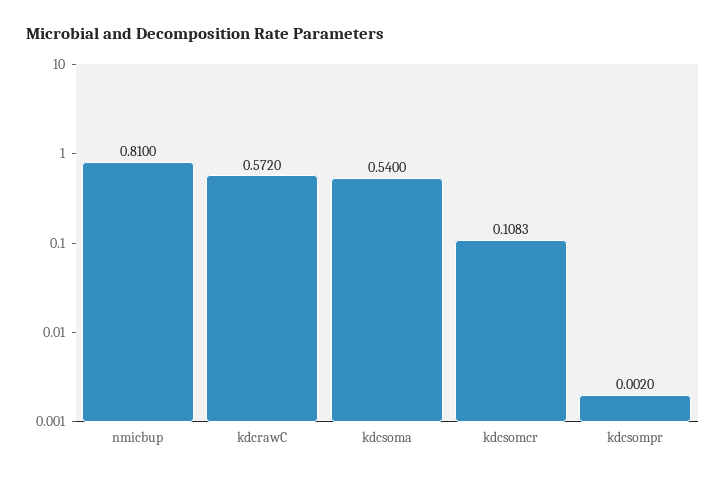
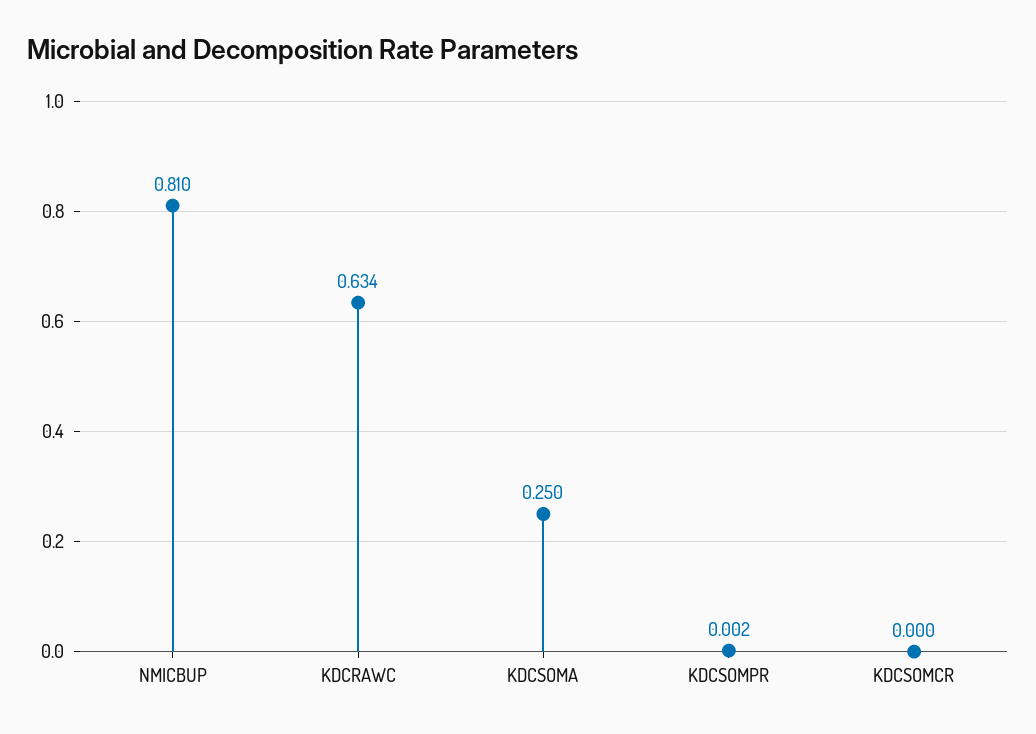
kdcrawC: 0.572 -> 0.634
kdcsoma: 0.54 -> 0.25
kdcsomcr: 0.1083 -> 0

